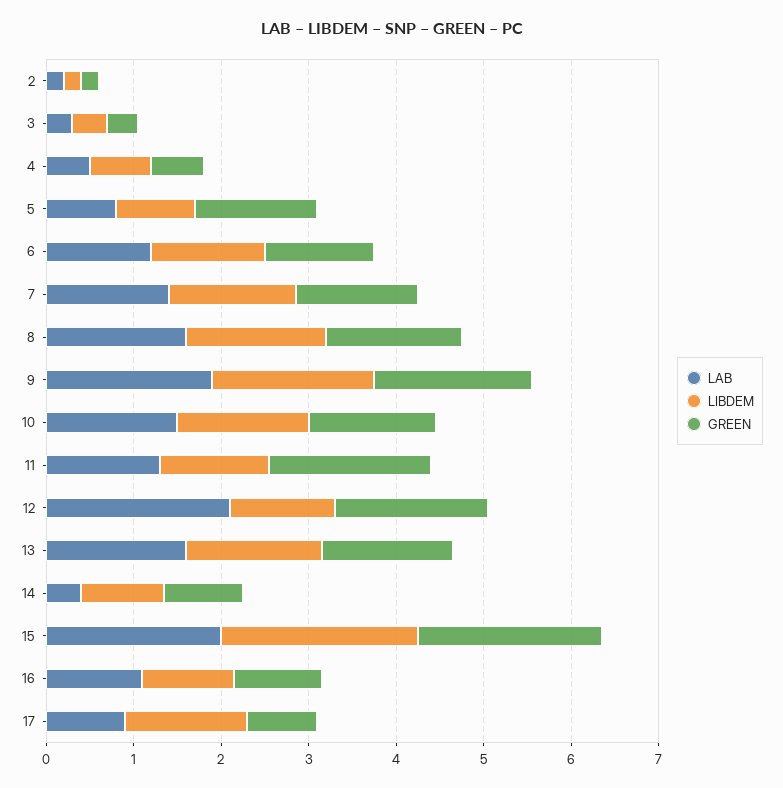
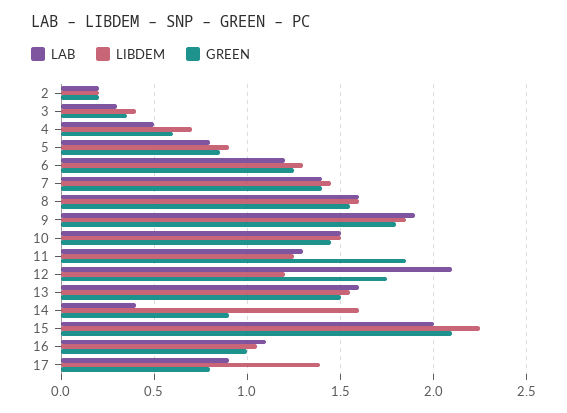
GREEN, 5: 1.4 -> 0.85
LIBDEM, 14: 1 -> 1.6

